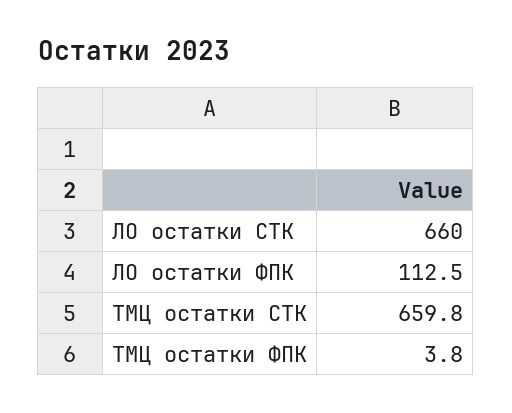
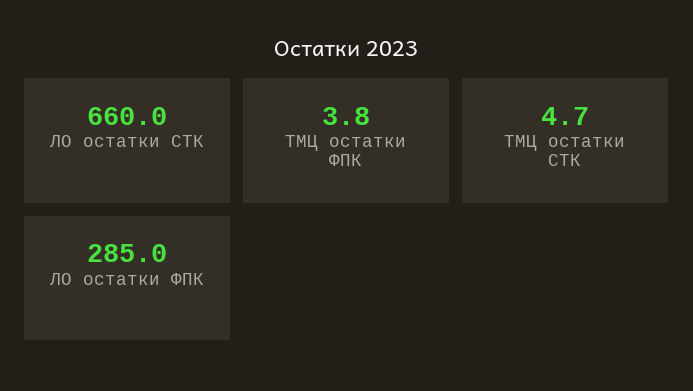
ЛО остатки ФПК: 112.5 -> 285
ТМЦ остатки СТК: 659.8 -> 4.7

